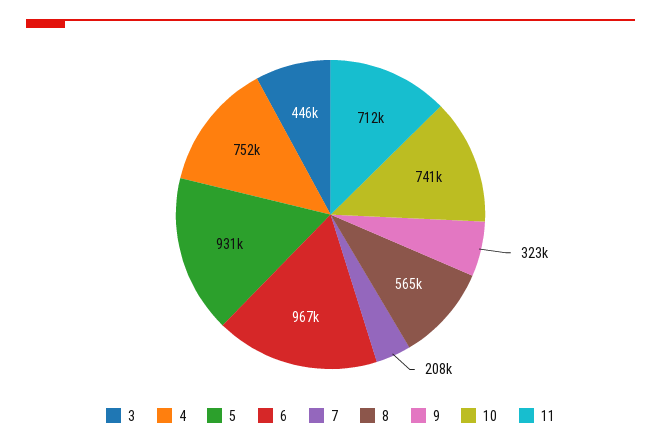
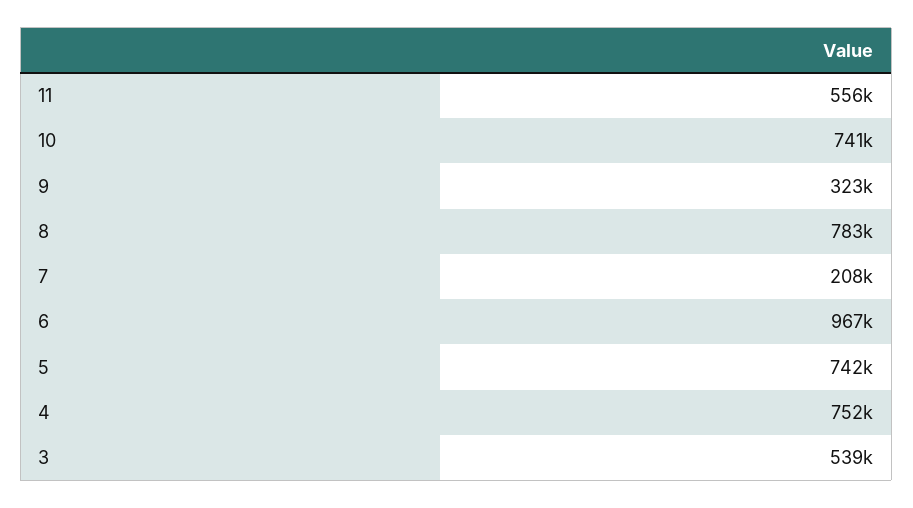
3: 446000 -> 539000
5: 931000 -> 742000
8: 565000 -> 783000
11: 712000 -> 556000

